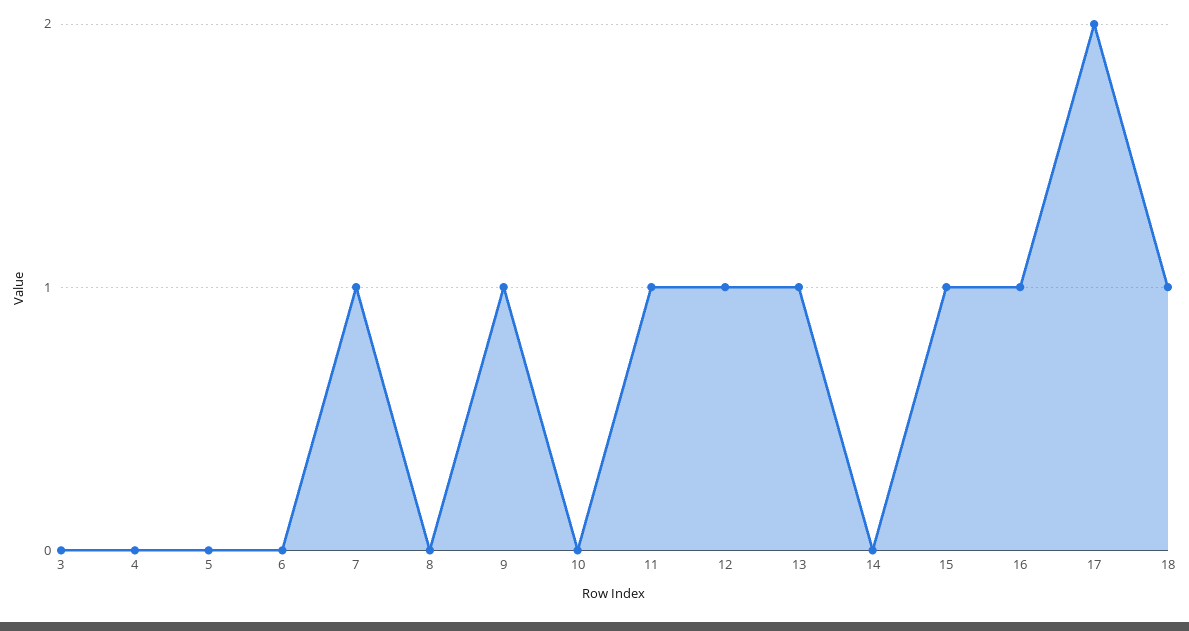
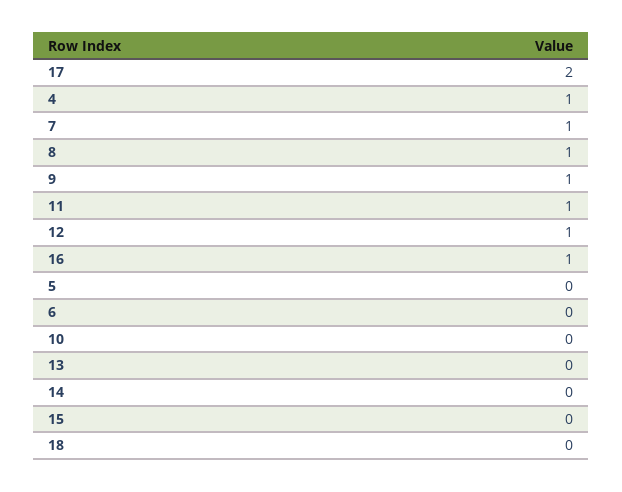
3: 0 -> none
4: 0 -> 1
8: 0 -> 1
13: 1 -> 0
15: 1 -> 0
18: 1 -> 0

